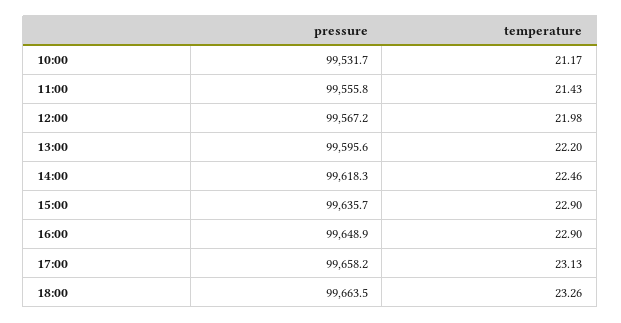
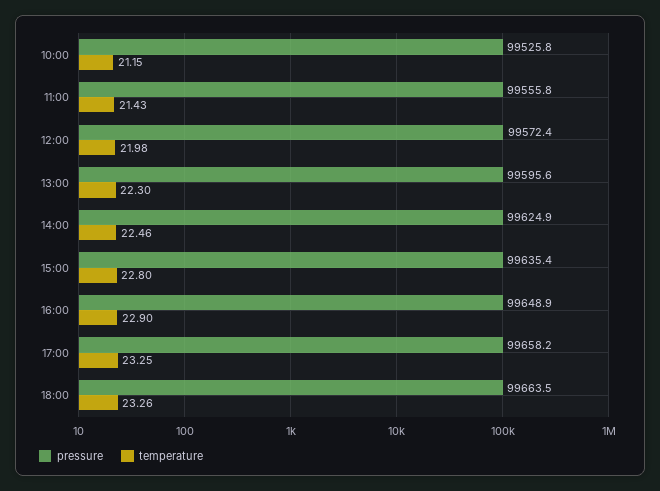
pressure, 10:00: 99531.7 -> 99525.8
temperature, 10:00: 21.17 -> 21.15
pressure, 12:00: 99567.2 -> 99572.4
temperature, 13:00: 22.2 -> 22.3
pressure, 14:00: 99618.3 -> 99624.9
pressure, 15:00: 99635.7 -> 99635.4
temperature, 15:00: 22.9 -> 22.8
temperature, 17:00: 23.13 -> 23.25

